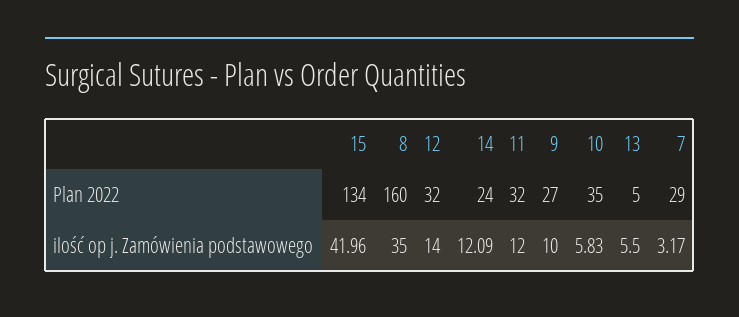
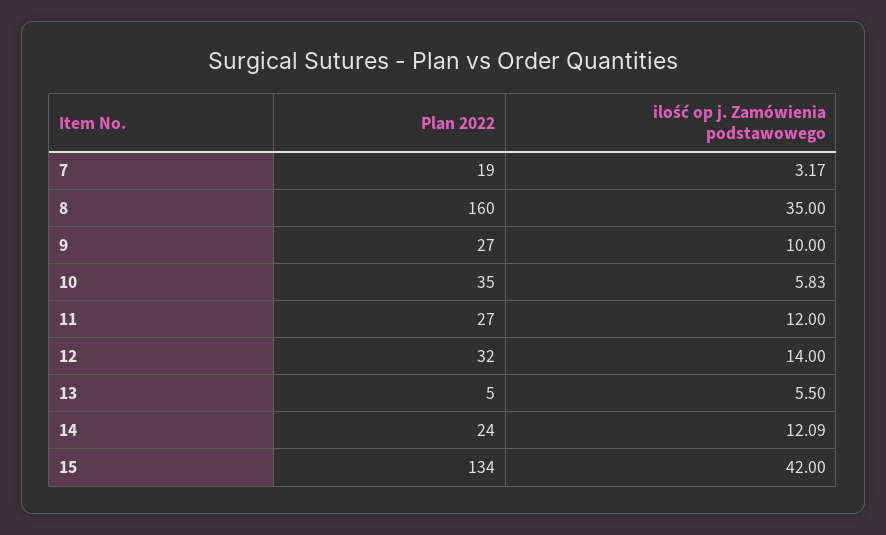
11, Plan 2022: 32 -> 27
7, Plan 2022: 29 -> 19
15, ilość op j. Zamówienia podstawowego: 41.96 -> 42

